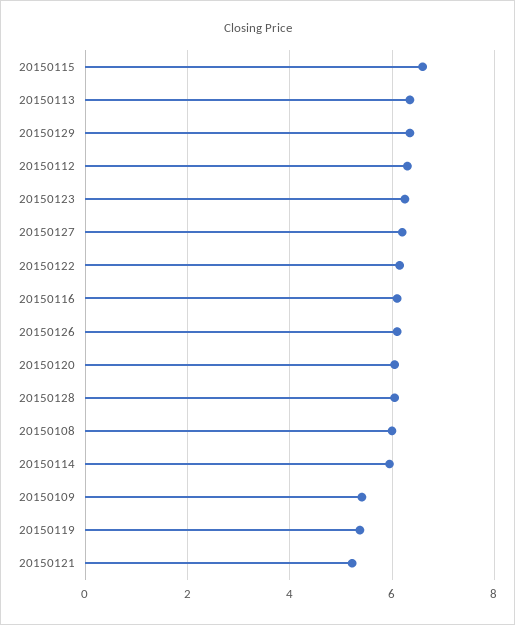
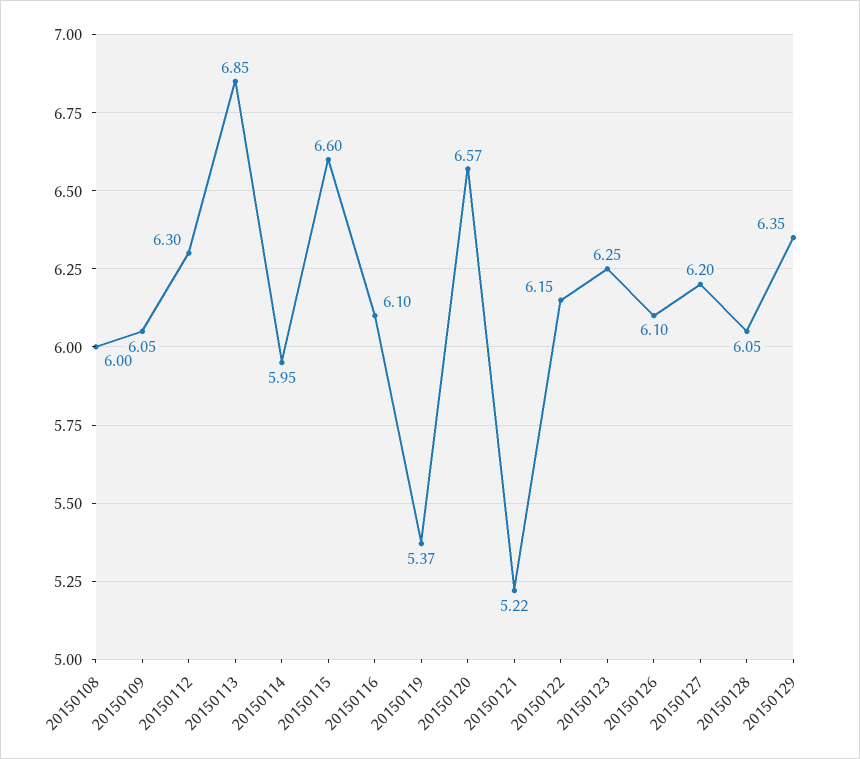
20150113: 6.4 -> 6.85
20150120: 6 -> 6.57
20150109: 5.4 -> 6.05

